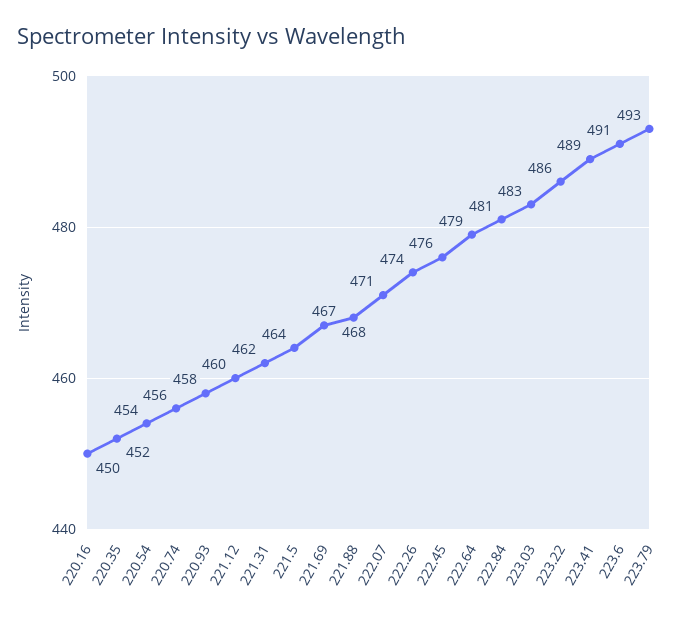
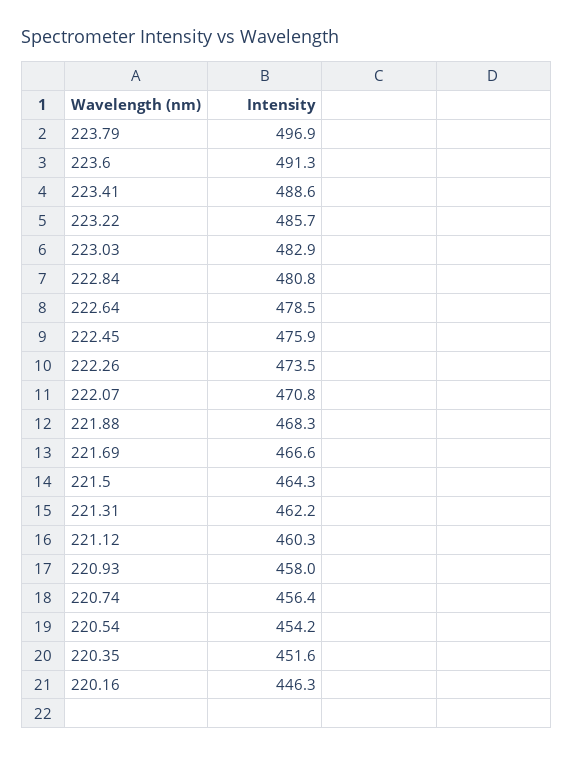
220.16: 450 -> 446.3
223.79: 493 -> 496.9

